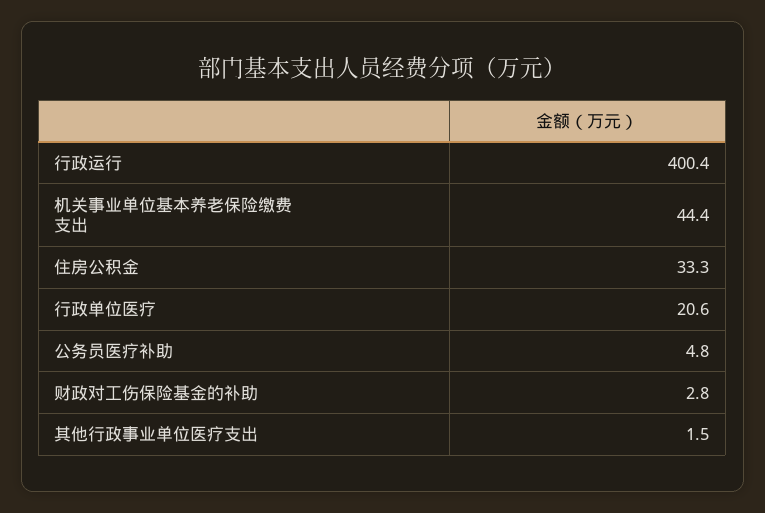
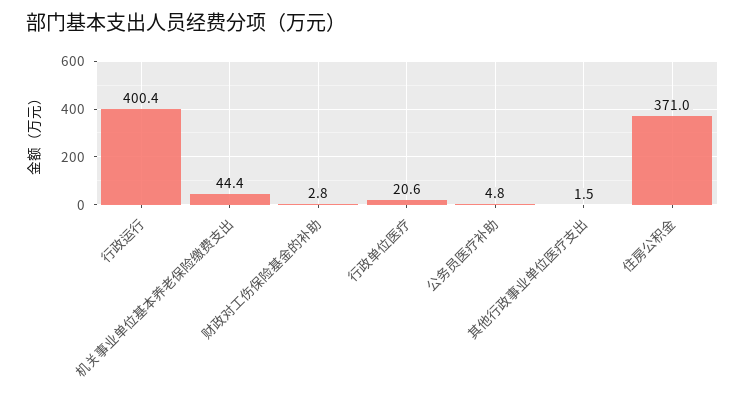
住房公积金: 33.3 -> 371

